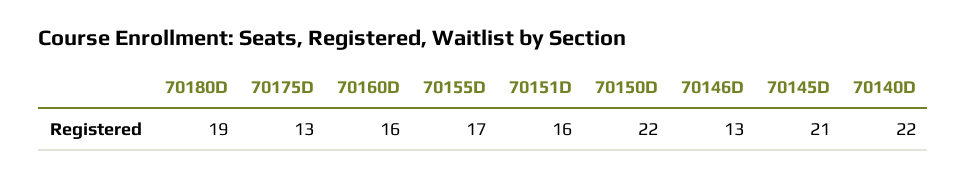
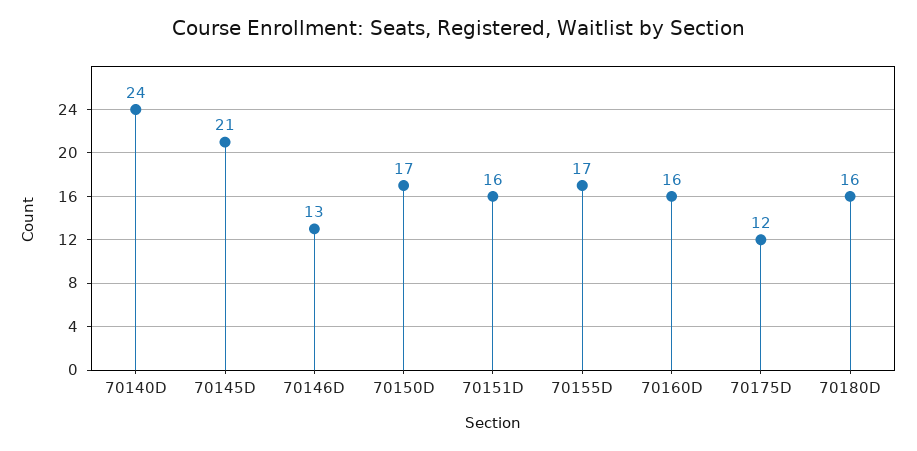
70180D: 19 -> 16
70175D: 13 -> 12
70150D: 22 -> 17
70140D: 22 -> 24

